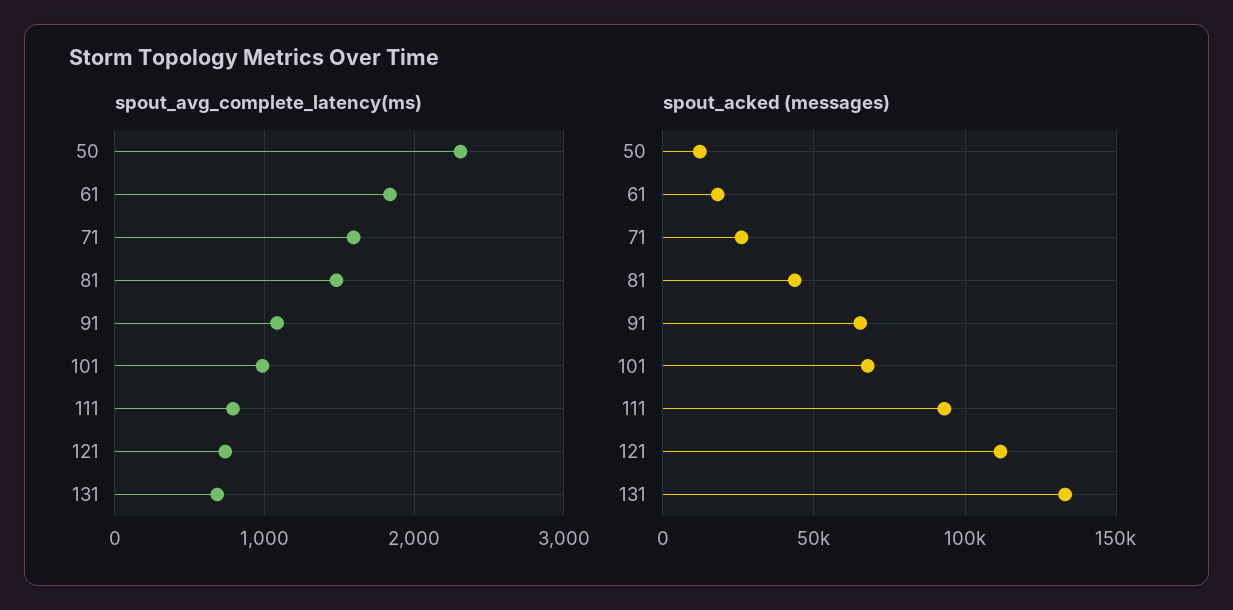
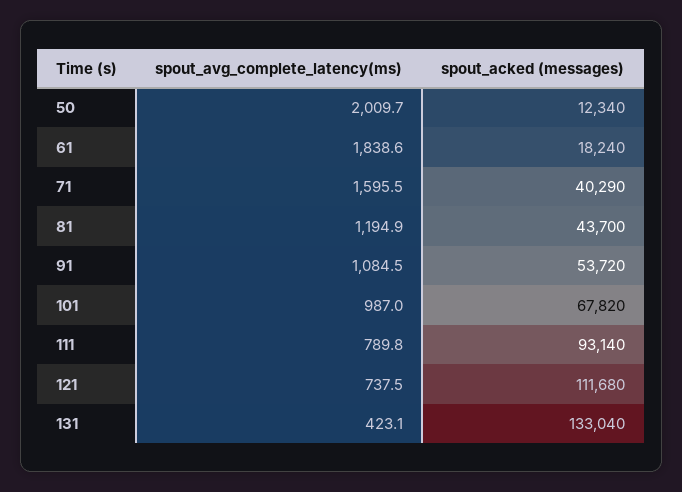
spout_avg_complete_latency(ms), 50: 2300 -> 2009.7
spout_avg_complete_latency(ms), 81: 1500 -> 1194.9
spout_avg_complete_latency(ms), 131: 700 -> 423.1
spout_acked (messages), 71: 25000 -> 40290
spout_acked (messages), 91: 65000 -> 53720

